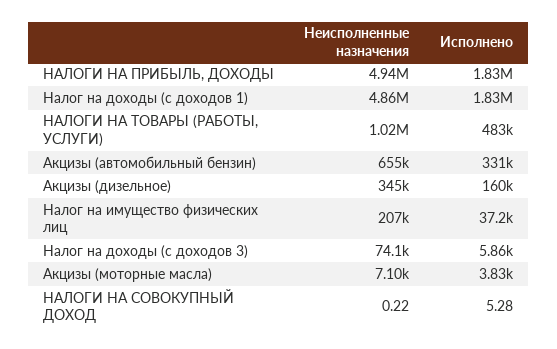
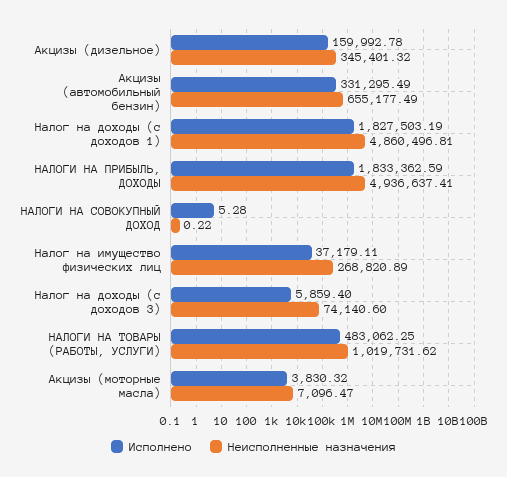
Неисполненные назначения, Налог на имущество физических лиц: 207000 -> 268820.89

